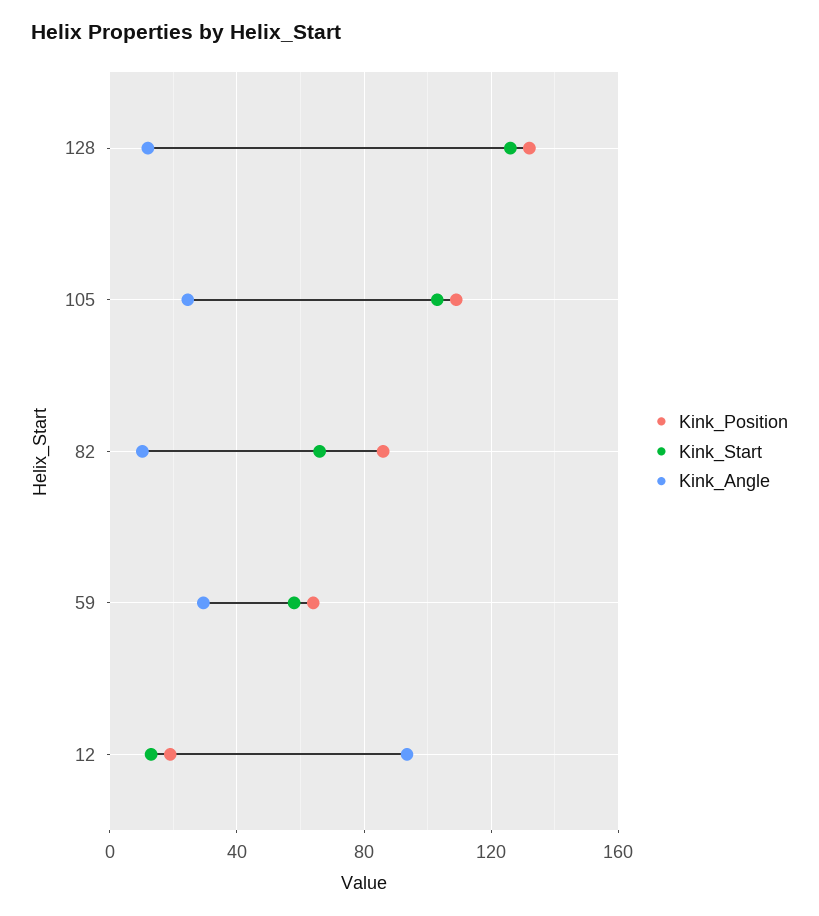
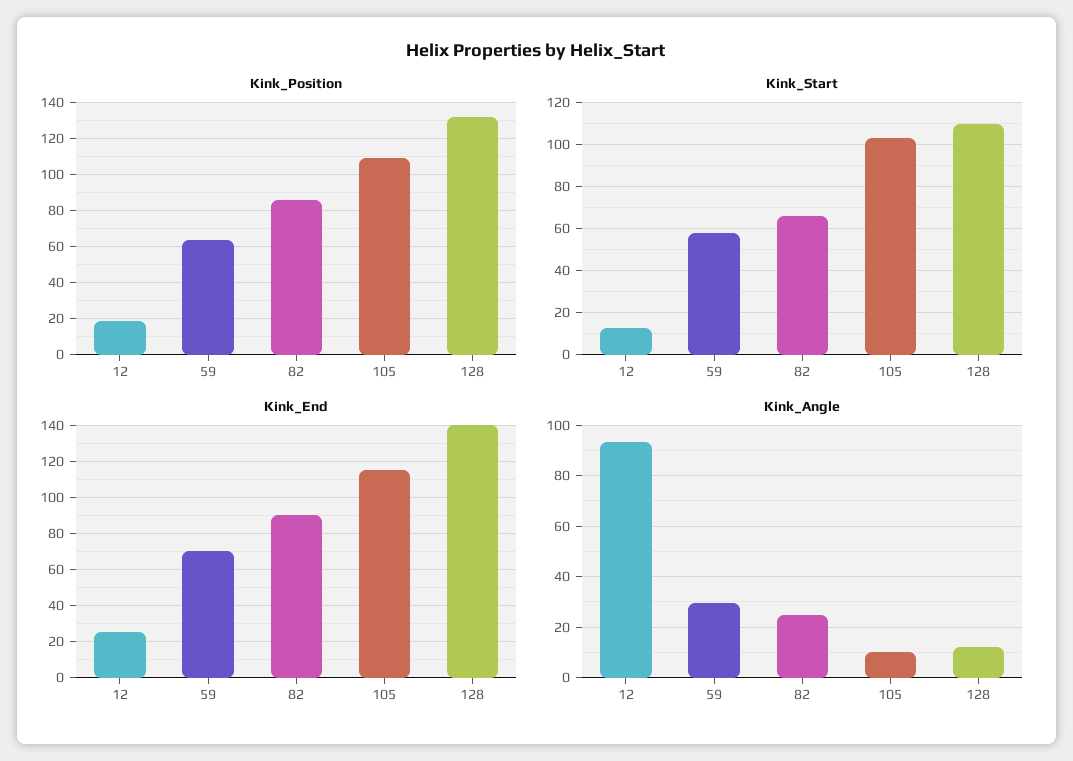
Kink_Start, 128: 125 -> 110
Kink_Angle, 105: 25 -> 10
Kink_Angle, 82: 10 -> 25
Kink_End, 12: none -> 25
Kink_End, 59: none -> 70
Kink_End, 82: none -> 90
Kink_End, 105: none -> 115
Kink_End, 128: none -> 140

